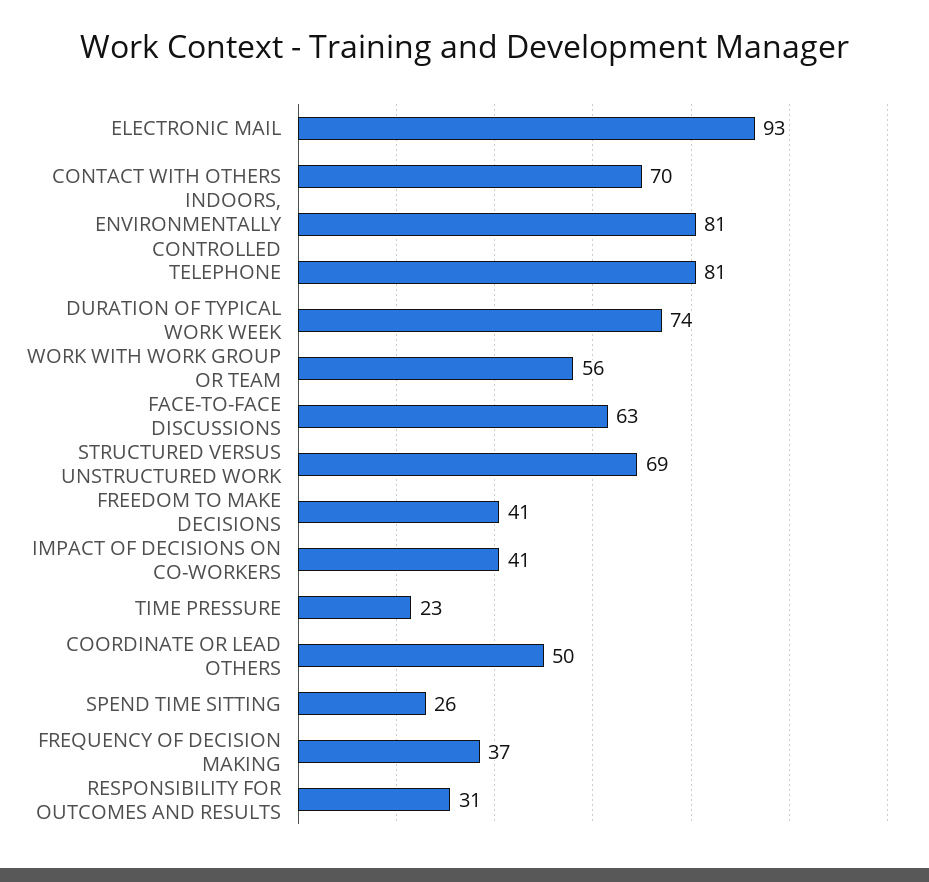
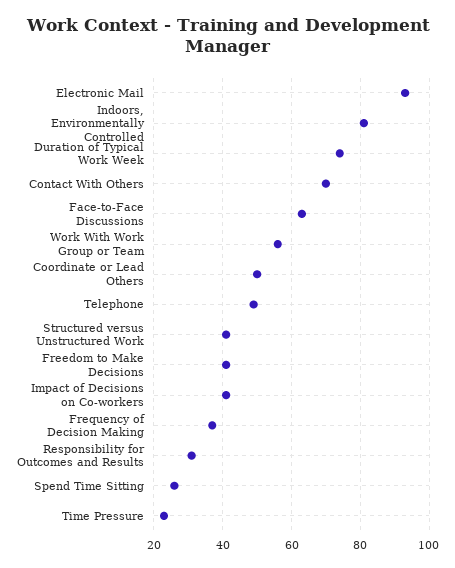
TELEPHONE: 81 -> 50
STRUCTURED VERSUS UNSTRUCTURED WORK: 69 -> 40

